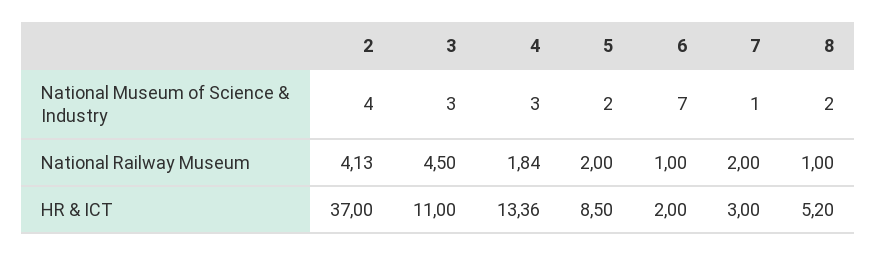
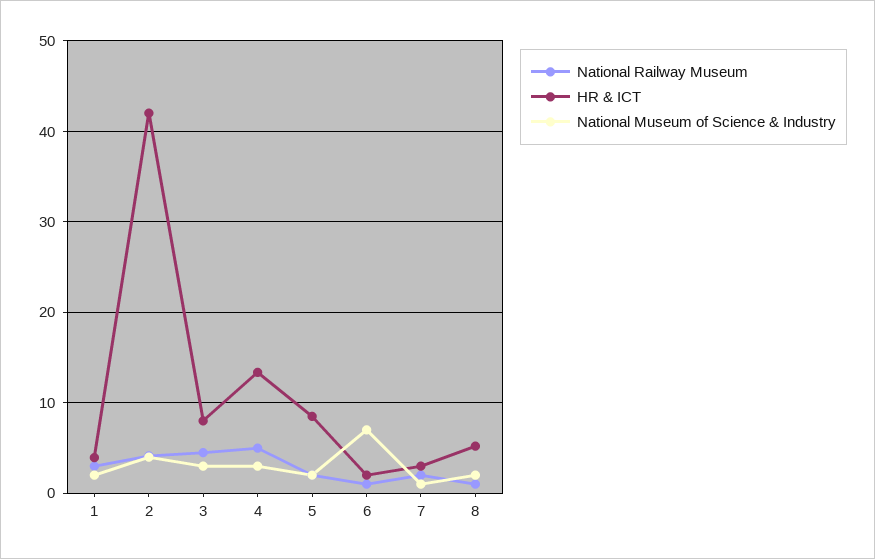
National Railway Museum, 4: 1.84 -> 5
HR & ICT, 2: 37 -> 42
HR & ICT, 3: 11 -> 8
National Railway Museum, 1: none -> 3
HR & ICT, 1: none -> 4
National Museum of Science & Industry, 1: none -> 2

